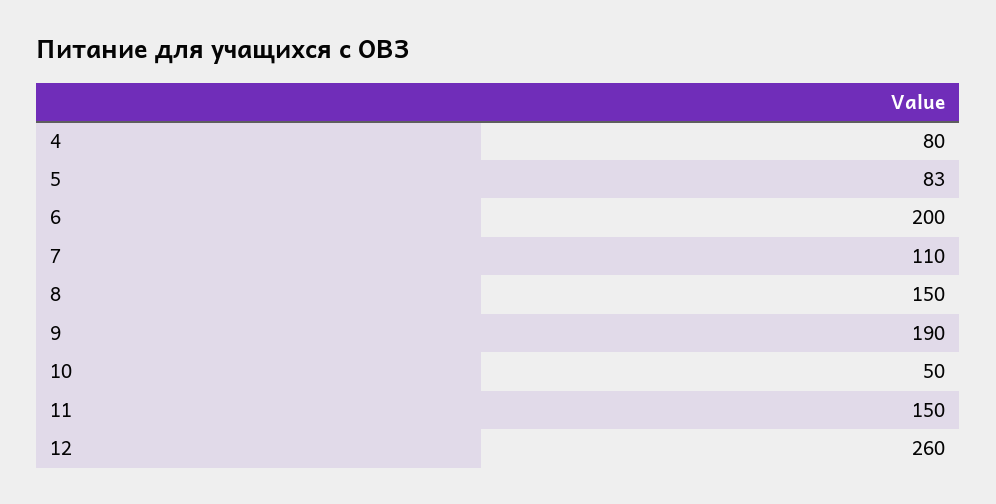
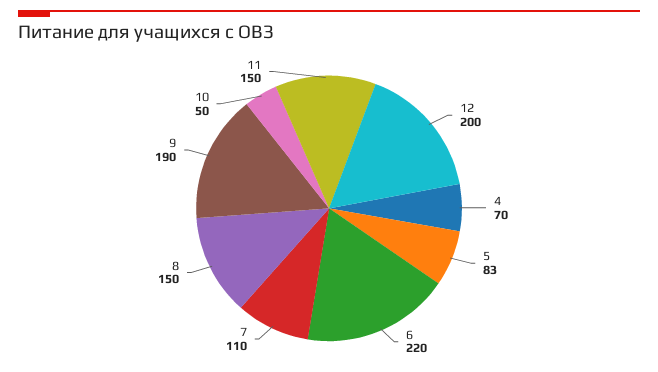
4: 80 -> 70
6: 200 -> 220
12: 260 -> 200

